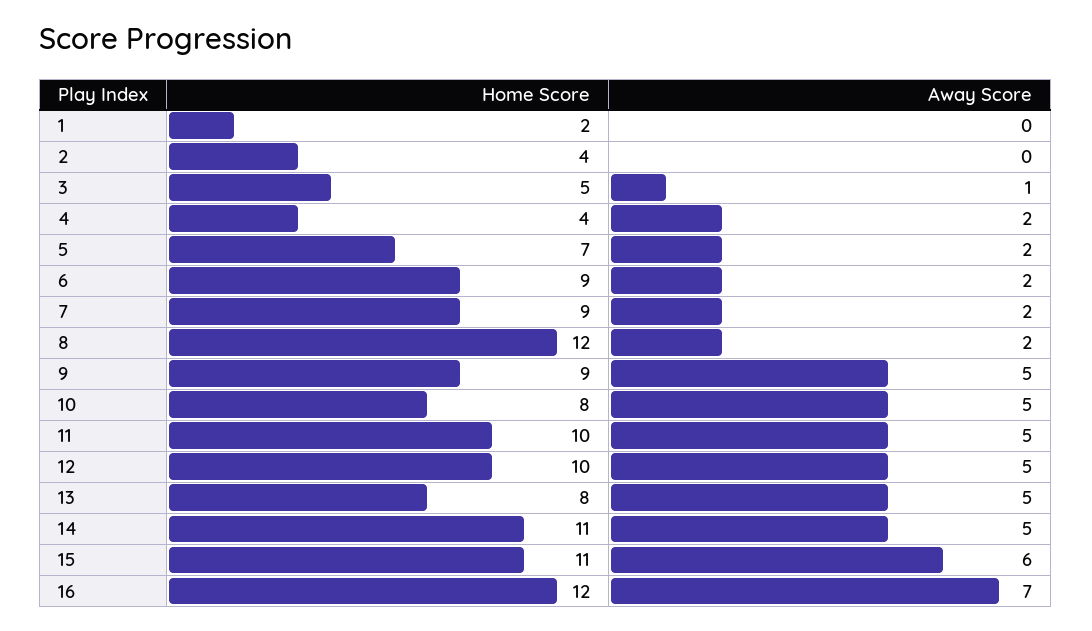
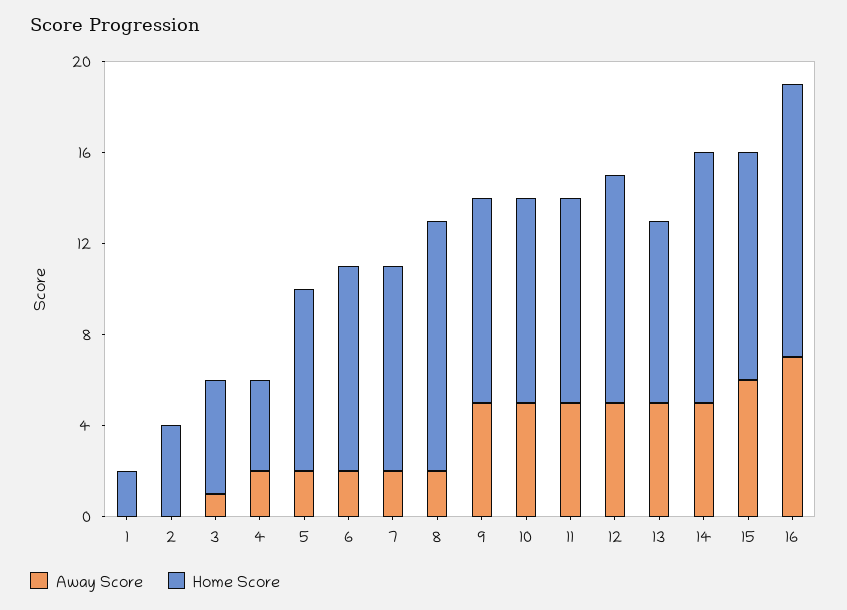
Home Score, 5: 7 -> 8
Home Score, 8: 12 -> 11
Home Score, 10: 8 -> 9
Home Score, 11: 10 -> 9
Home Score, 15: 11 -> 10

